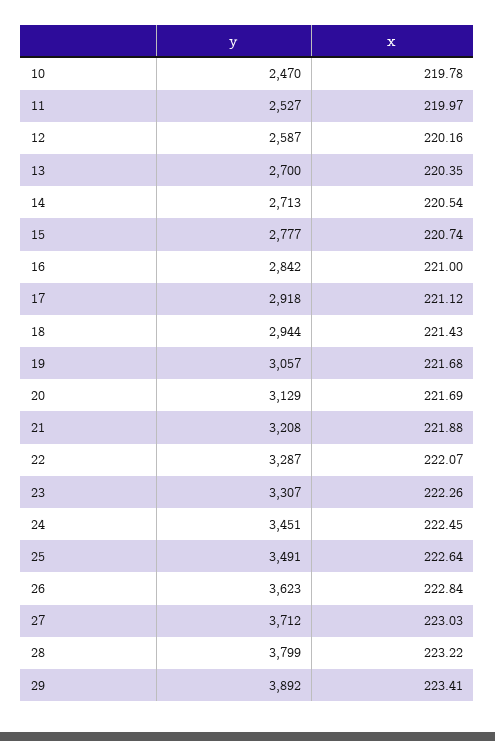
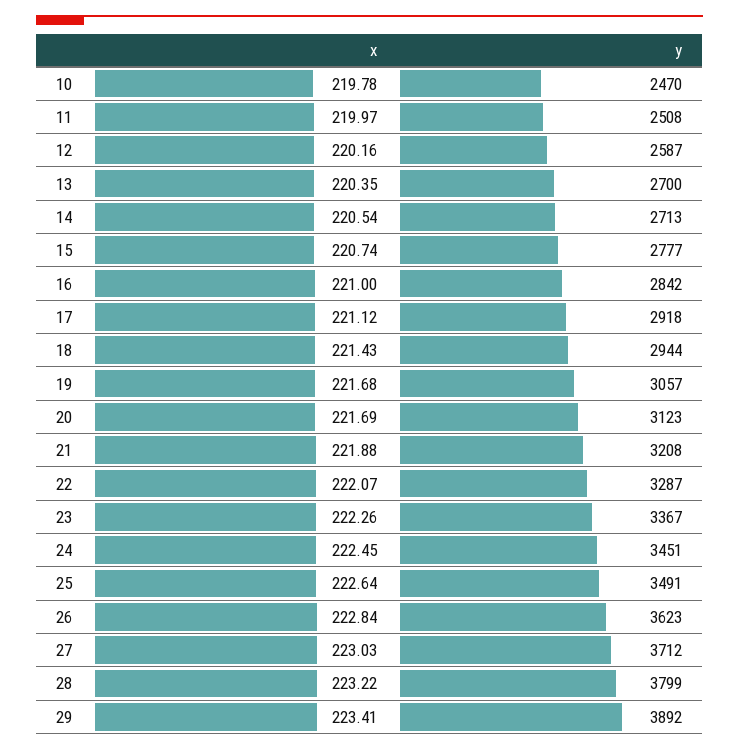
y, 11: 2527 -> 2508
y, 20: 3129 -> 3123
y, 23: 3307 -> 3367

